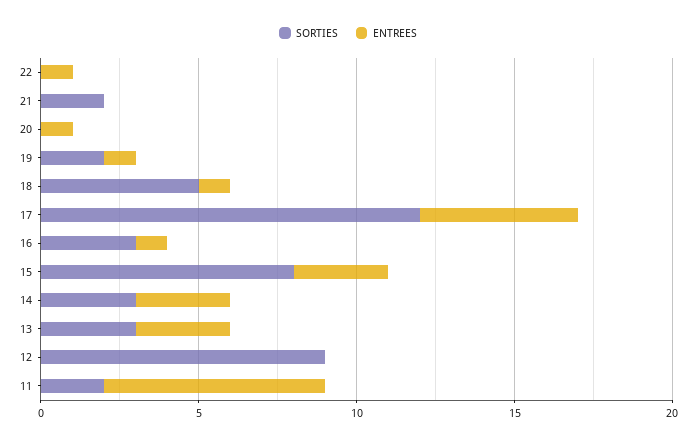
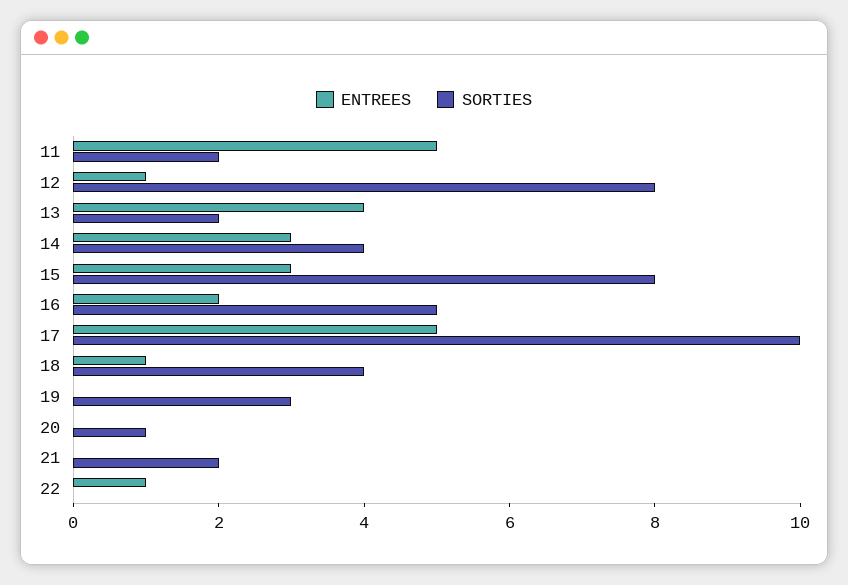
SORTIES, 20: 0 -> 1
ENTREES, 20: 1 -> 0
SORTIES, 19: 2 -> 3
ENTREES, 19: 1 -> 0
SORTIES, 18: 5 -> 4
SORTIES, 17: 12 -> 10
SORTIES, 16: 3 -> 5
ENTREES, 16: 1 -> 2
SORTIES, 14: 3 -> 4
SORTIES, 13: 3 -> 2
ENTREES, 13: 3 -> 4
SORTIES, 12: 9 -> 8
ENTREES, 12: 0 -> 1
ENTREES, 11: 7 -> 5

